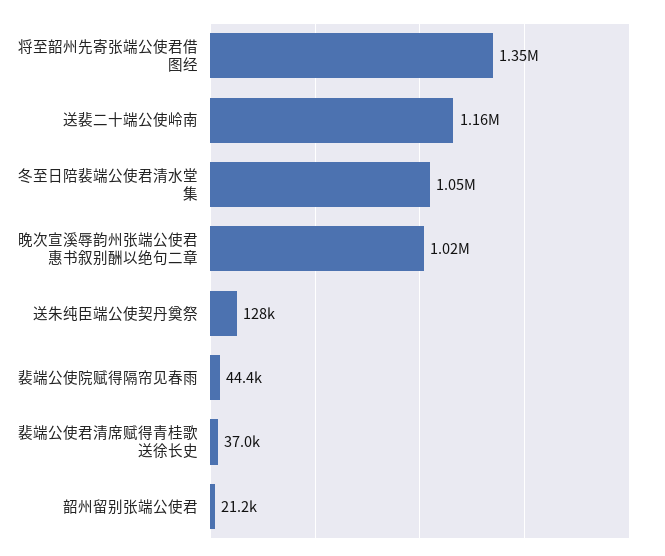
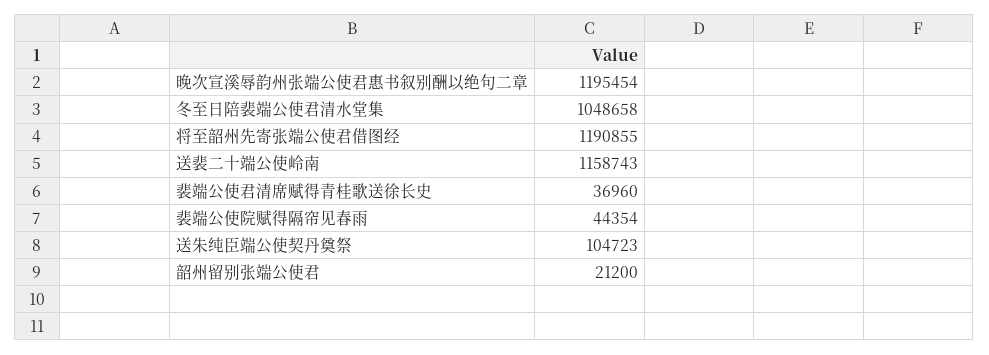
将至韶州先寄张端公使君借图经: 1350000 -> 1190855
晚次宣溪辱韵州张端公使君惠书叙别酬以绝句二章: 1020000 -> 1195454
送朱纯臣端公使契丹奠祭: 128000 -> 104723

